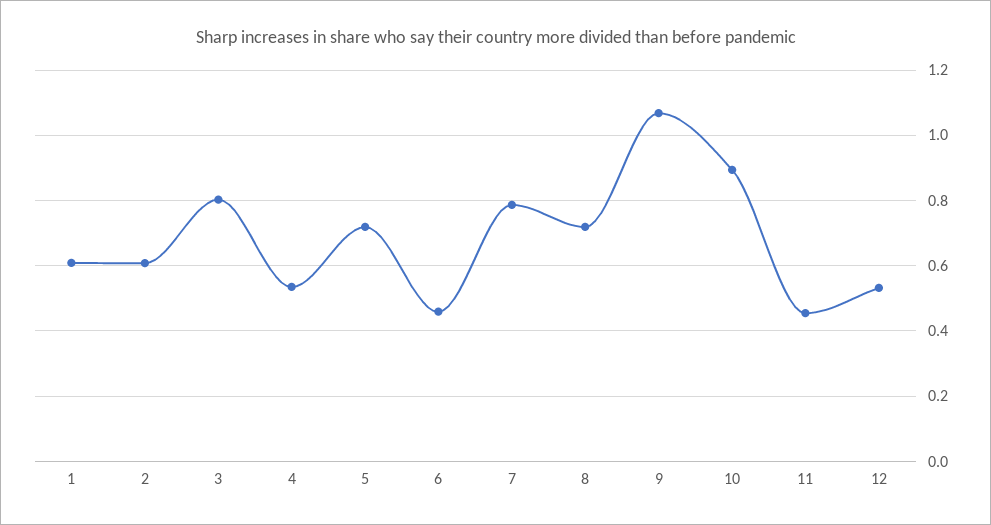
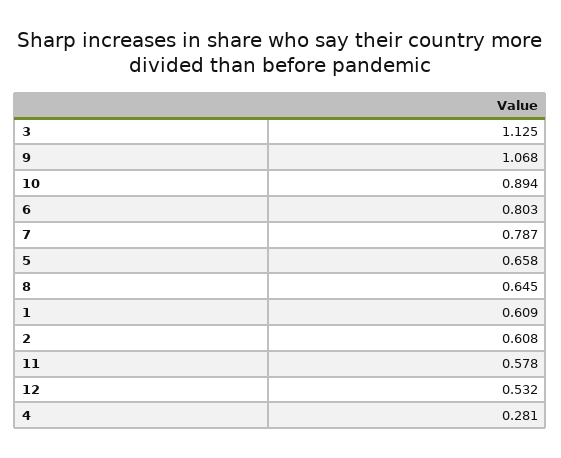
3: 0.8 -> 1.125
4: 0.54 -> 0.281
5: 0.72 -> 0.658
6: 0.46 -> 0.803
8: 0.72 -> 0.645
11: 0.46 -> 0.578

